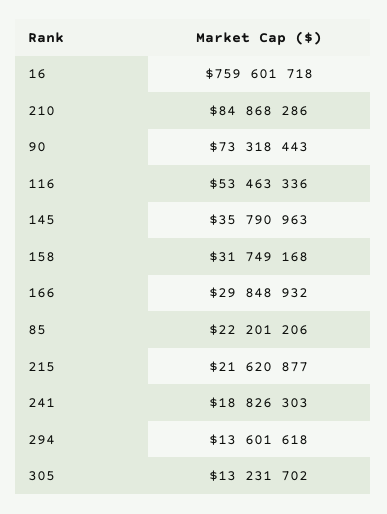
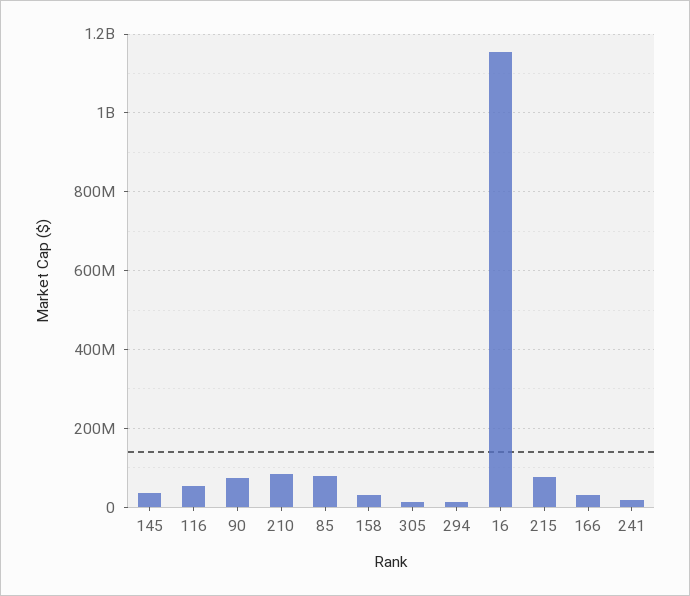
16: 759601718 -> 1160000000
85: 22201206 -> 80000000
215: 21620877 -> 80000000

